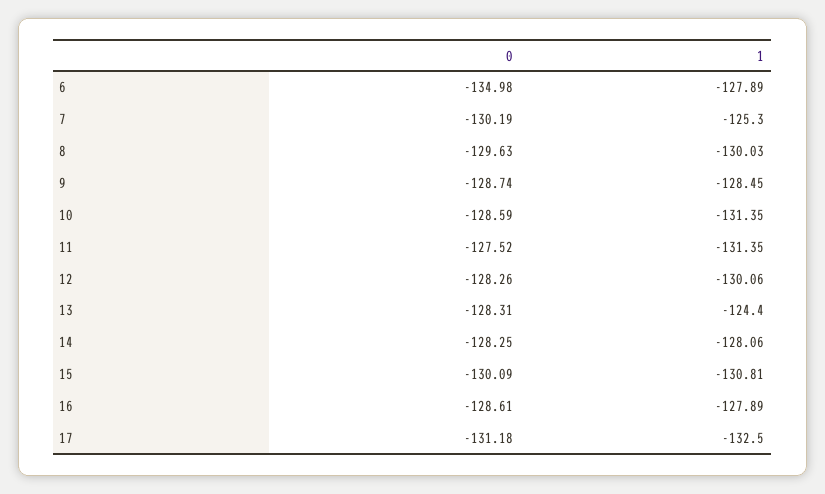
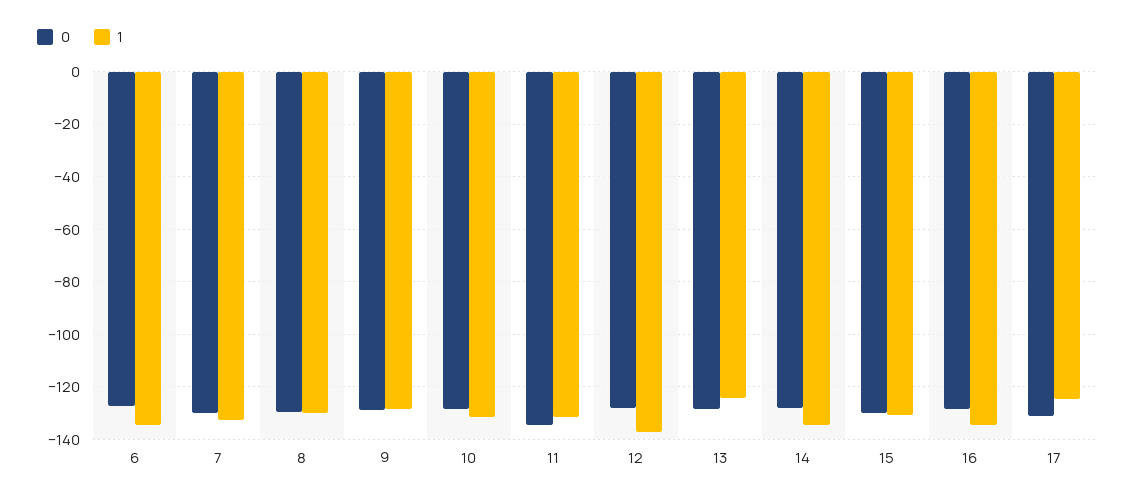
0, 6: -134.98 -> -127.5
1, 6: -127.89 -> -135
1, 7: -125.3 -> -132.5
0, 11: -127.52 -> -135
1, 12: -130.06 -> -137.5
1, 14: -128.06 -> -135
1, 16: -127.89 -> -135
1, 17: -132.5 -> -125

